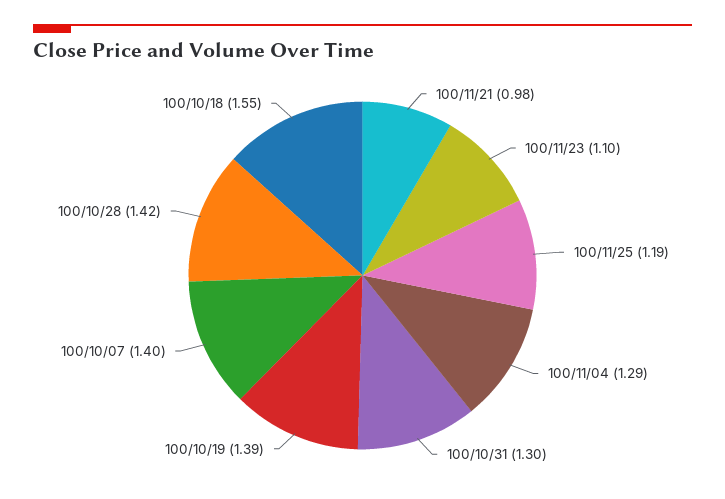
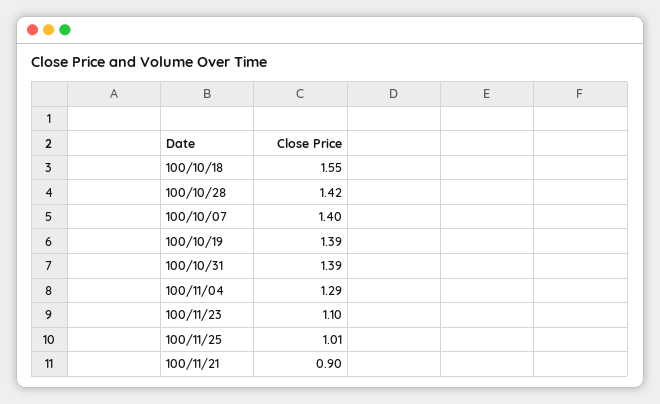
100/11/21: 0.98 -> 0.9
100/11/25: 1.19 -> 1.01
100/10/31: 1.3 -> 1.39

